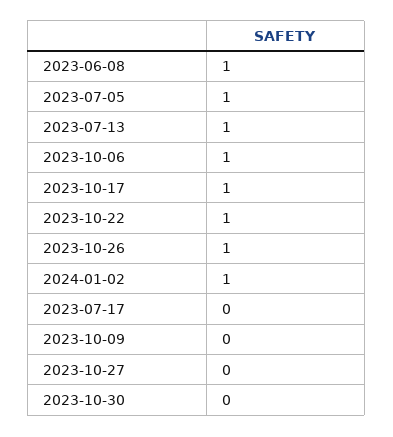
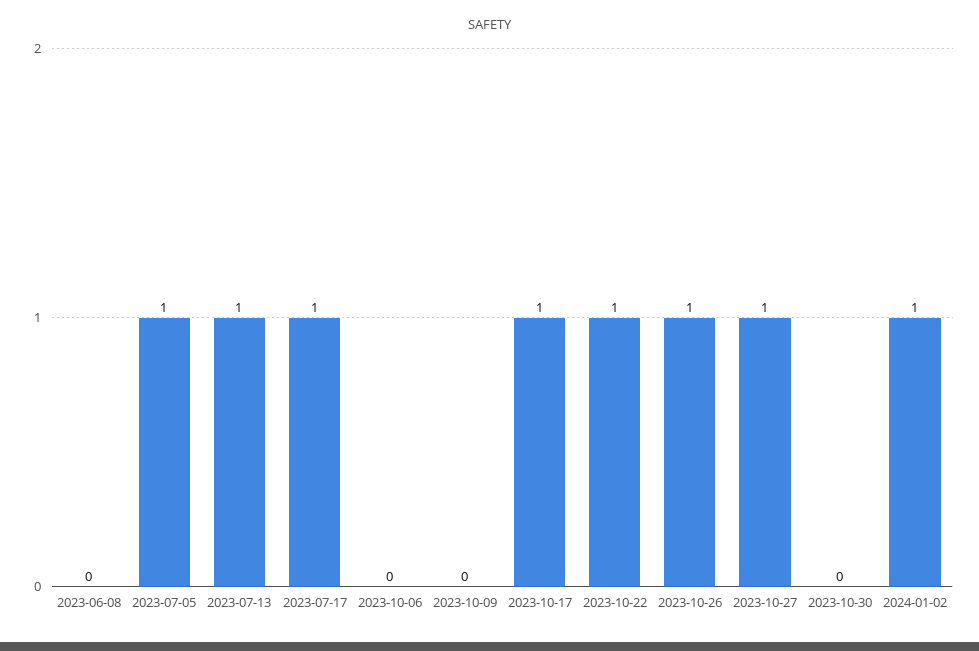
2023-06-08: 1 -> 0
2023-10-06: 1 -> 0
2023-07-17: 0 -> 1
2023-10-27: 0 -> 1

